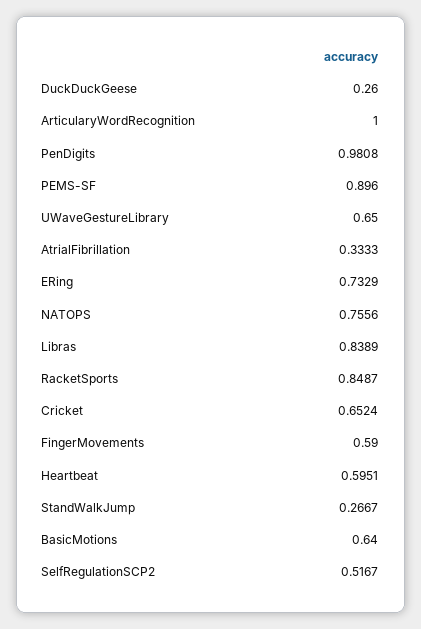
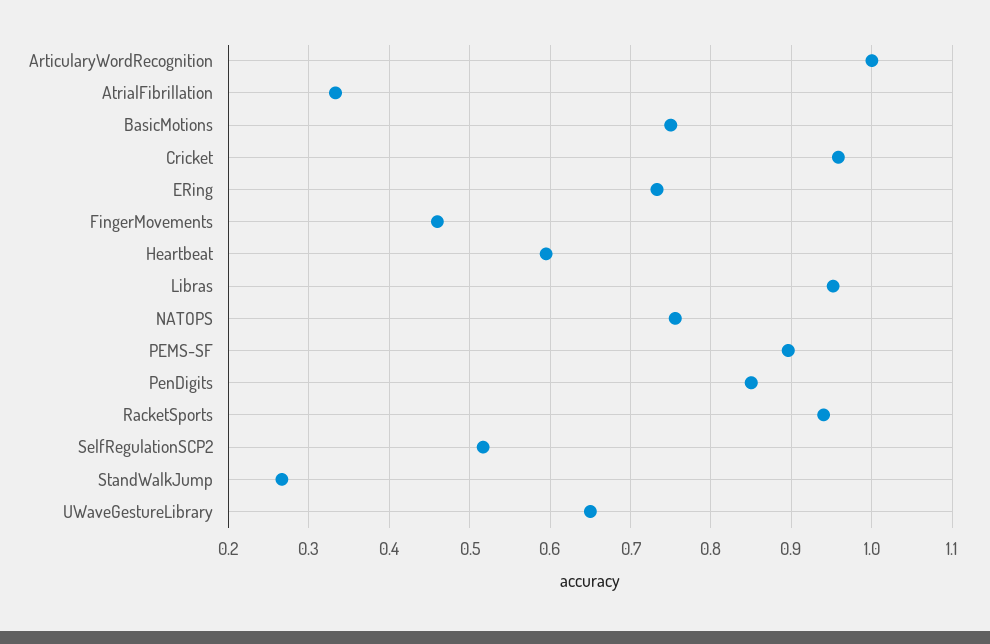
DuckDuckGeese: 0.26 -> none
PenDigits: 0.9808 -> 0.85
Libras: 0.8389 -> 0.95
RacketSports: 0.8487 -> 0.94
Cricket: 0.6524 -> 0.96
FingerMovements: 0.59 -> 0.46
BasicMotions: 0.64 -> 0.75

